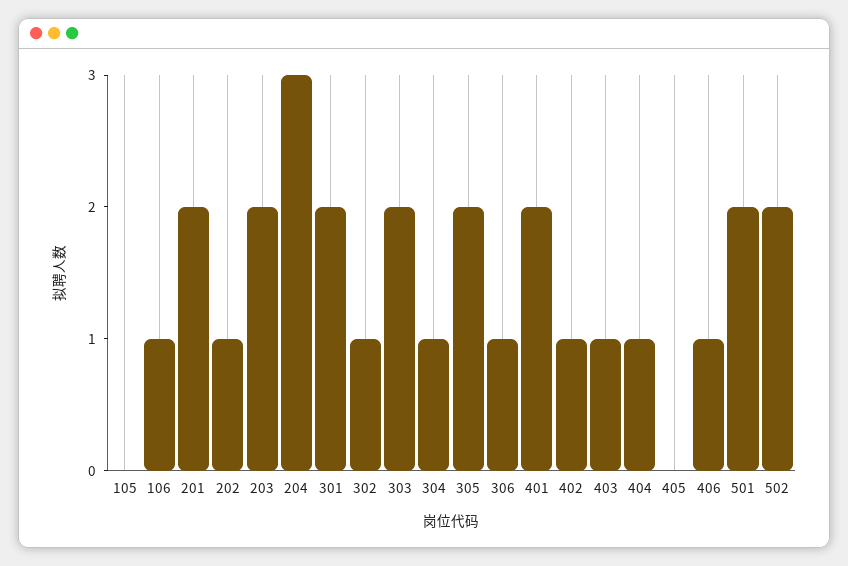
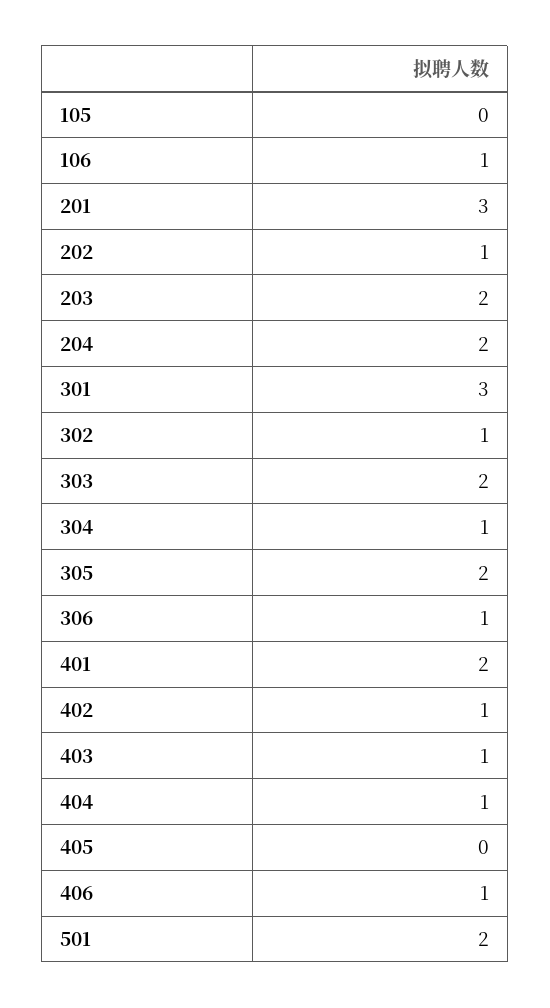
201: 2 -> 3
204: 3 -> 2
301: 2 -> 3
502: 2 -> none

